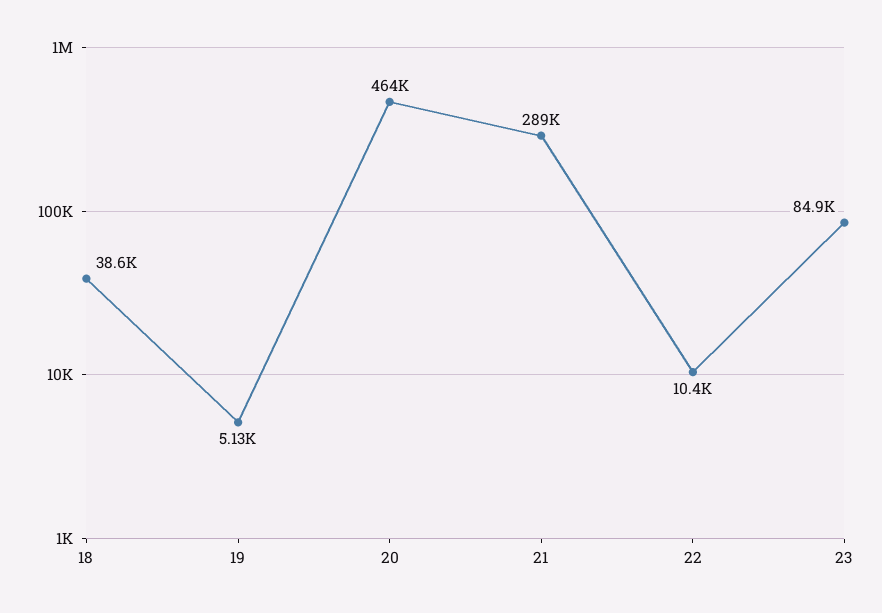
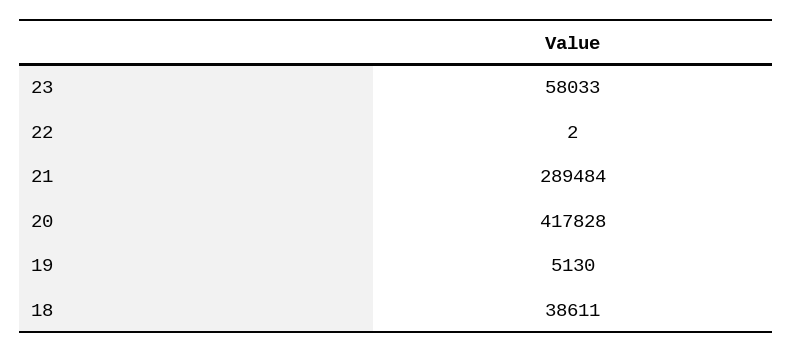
20: 464000 -> 417828
22: 10400 -> 2
23: 84900 -> 58033

